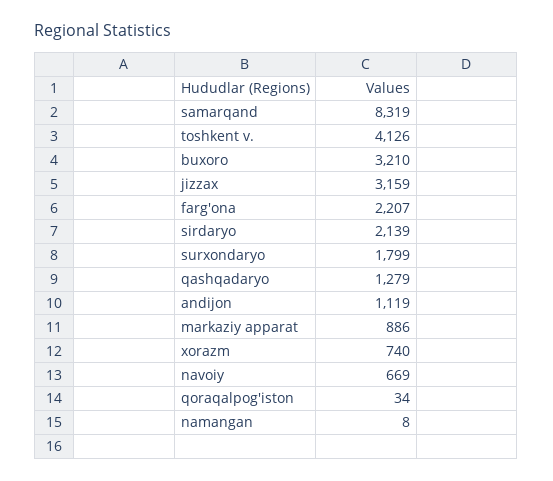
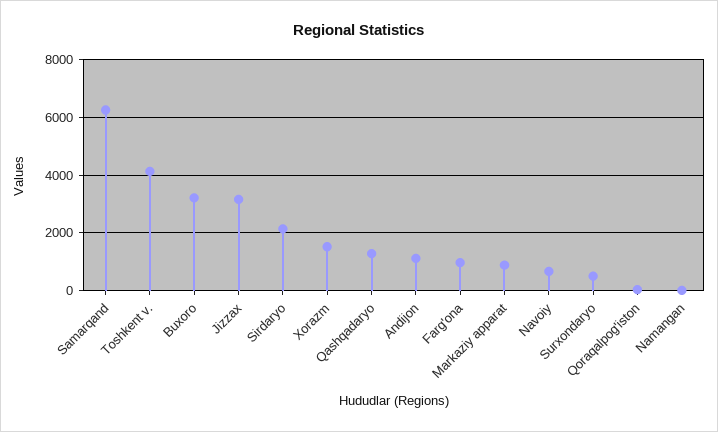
samarqand: 8319 -> 6250
farg'ona: 2207 -> 1000
surxondaryo: 1799 -> 500
xorazm: 740 -> 1500

